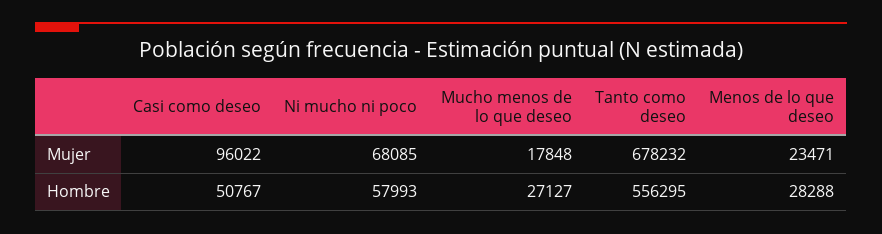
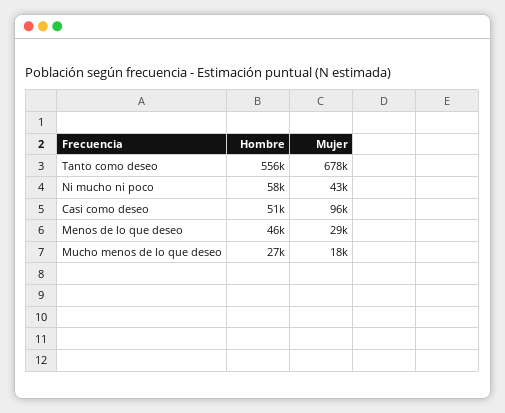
Ni mucho ni poco, Mujer: 68085 -> 43000
Menos de lo que deseo, Mujer: 23471 -> 29000
Menos de lo que deseo, Hombre: 28288 -> 46000

